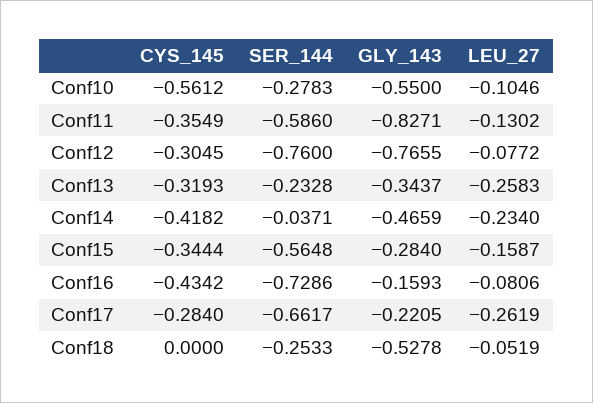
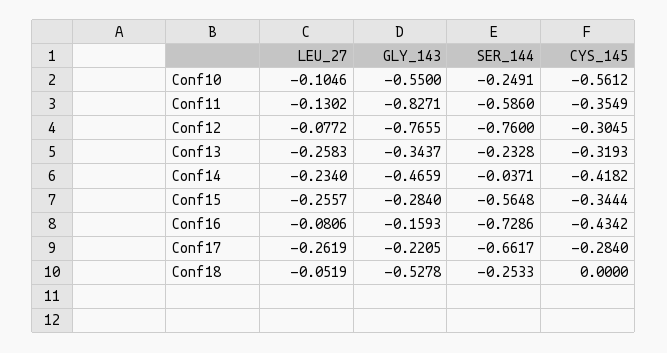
SER_144, Conf10: -0.2783 -> -0.2491
LEU_27, Conf15: -0.1587 -> -0.2557

